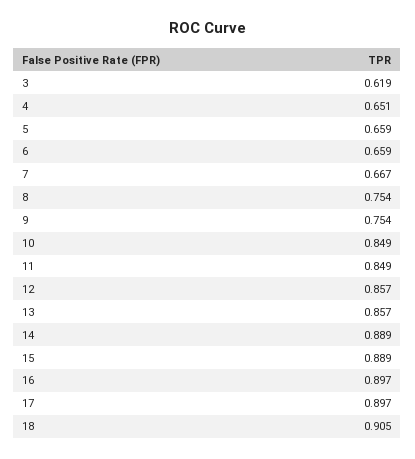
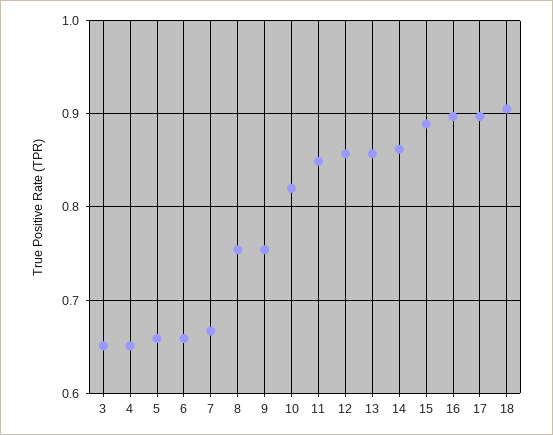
3: 0.619 -> 0.65
10: 0.849 -> 0.82
14: 0.889 -> 0.86

